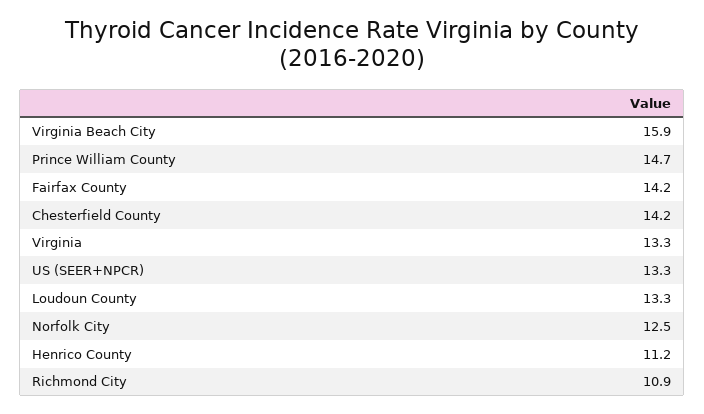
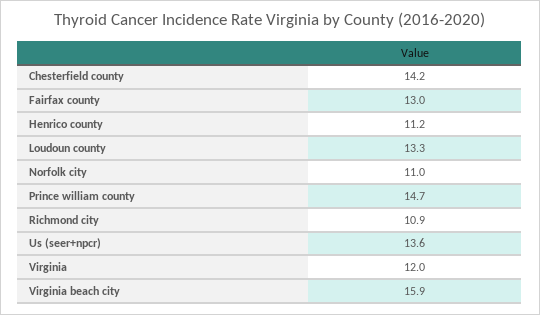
Fairfax County: 14.2 -> 13
Virginia: 13.3 -> 12
US (SEER+NPCR): 13.3 -> 13.6
Norfolk City: 12.5 -> 11

